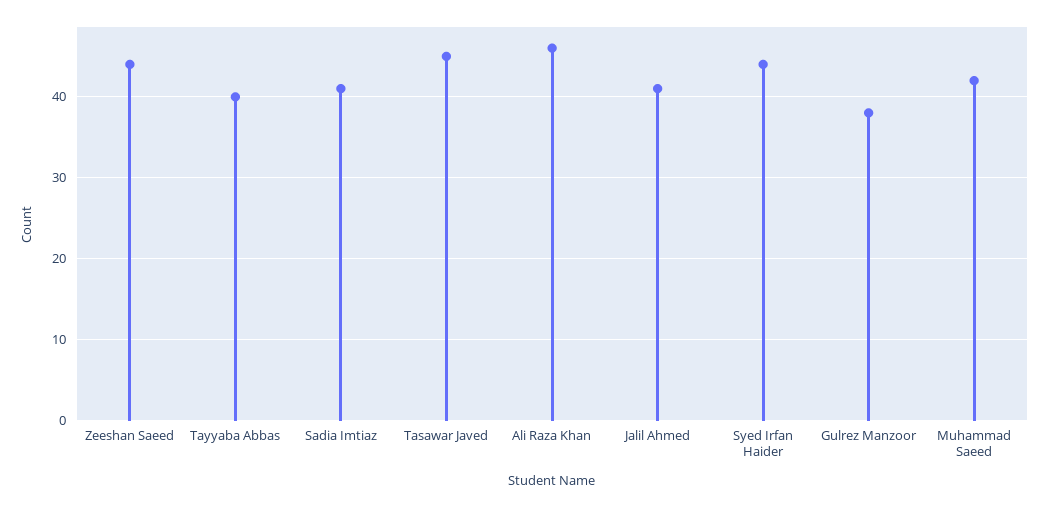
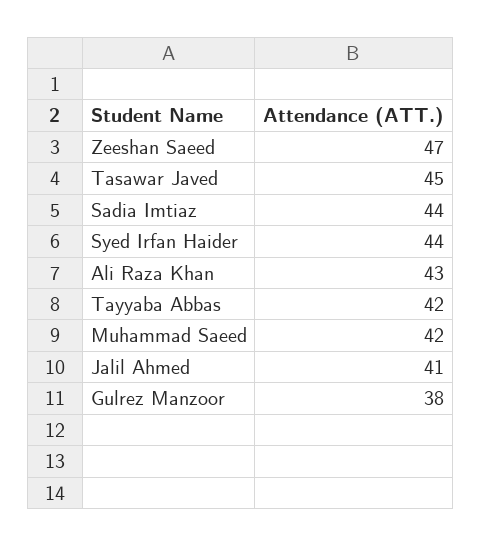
Zeeshan Saeed: 44 -> 47
Tayyaba Abbas: 40 -> 42
Sadia Imtiaz: 41 -> 44
Ali Raza Khan: 46 -> 43

